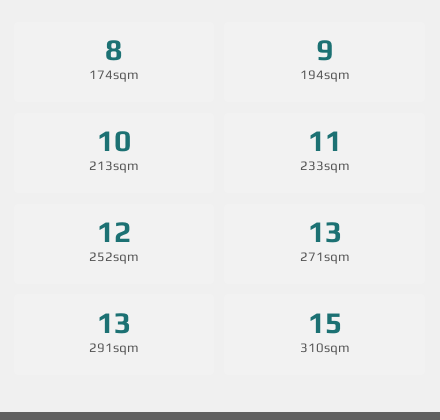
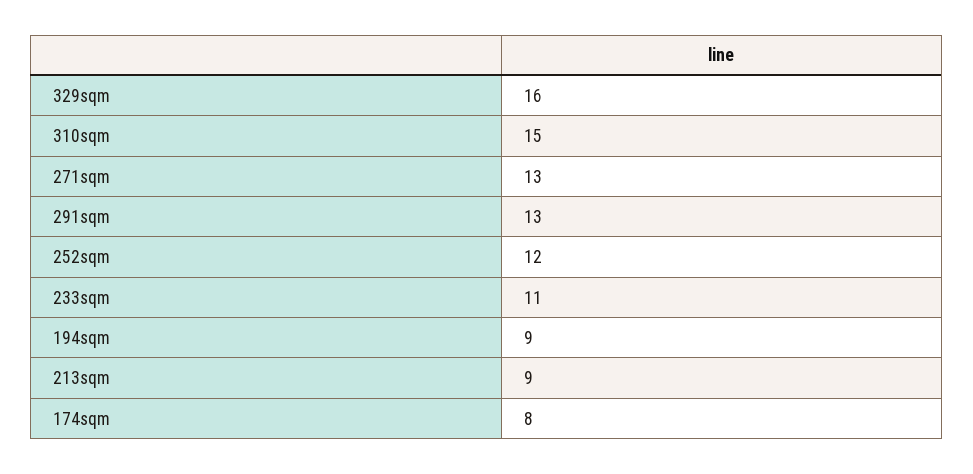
213sqm: 10 -> 9
329sqm: none -> 16

